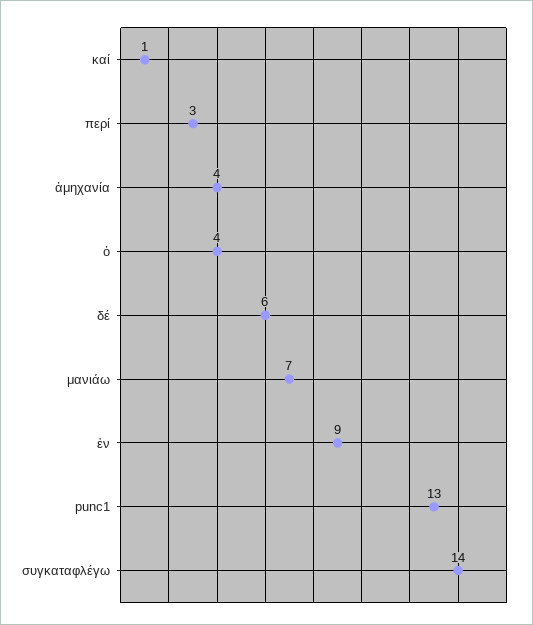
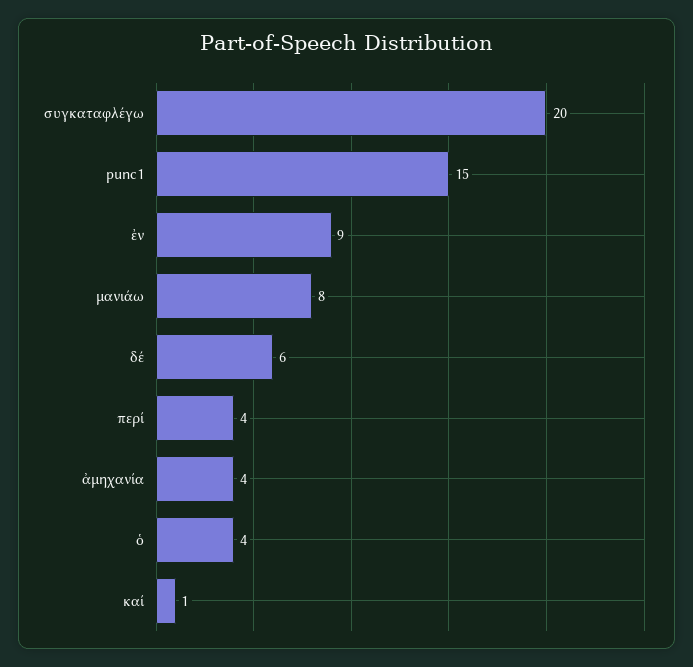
περί: 3 -> 4
μανιάω: 7 -> 8
punc1: 13 -> 15
συγκαταφλέγω: 14 -> 20

